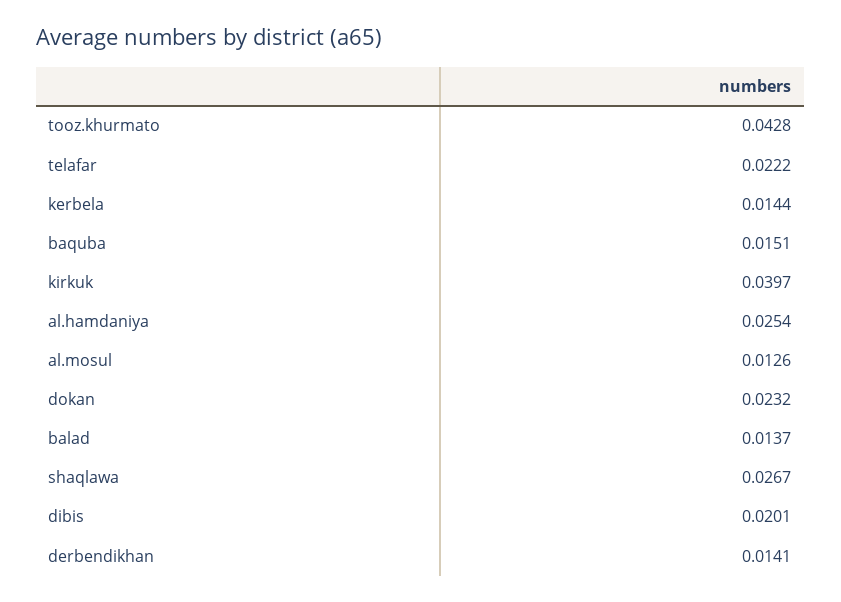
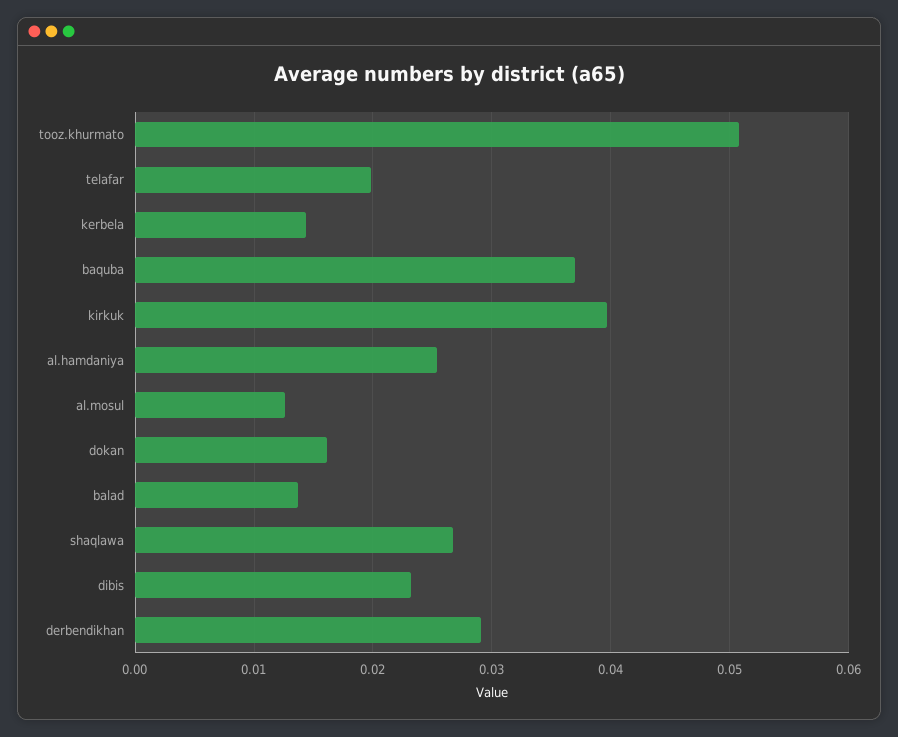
tooz.khurmato: 0.0428 -> 0.051
telafar: 0.0222 -> 0.02
baquba: 0.0151 -> 0.037
dokan: 0.0232 -> 0.016
dibis: 0.0201 -> 0.023
derbendikhan: 0.0141 -> 0.029

